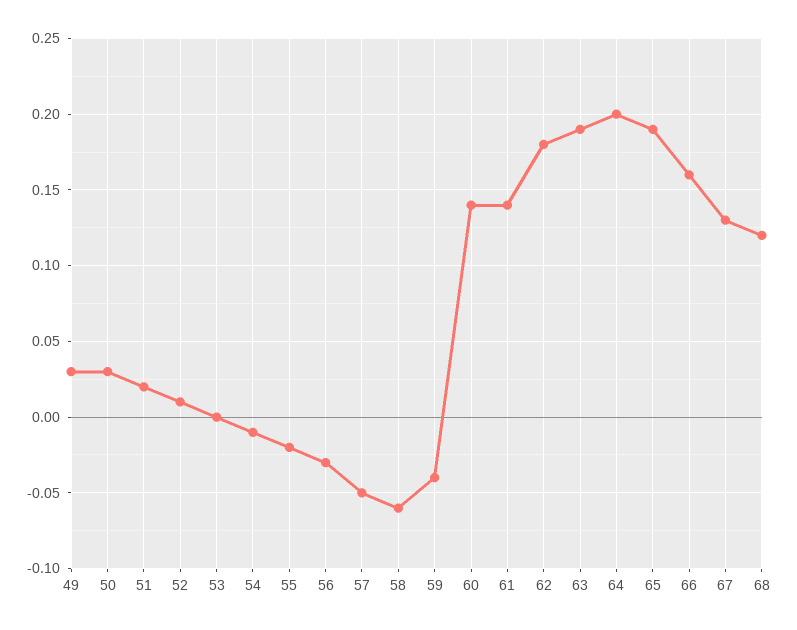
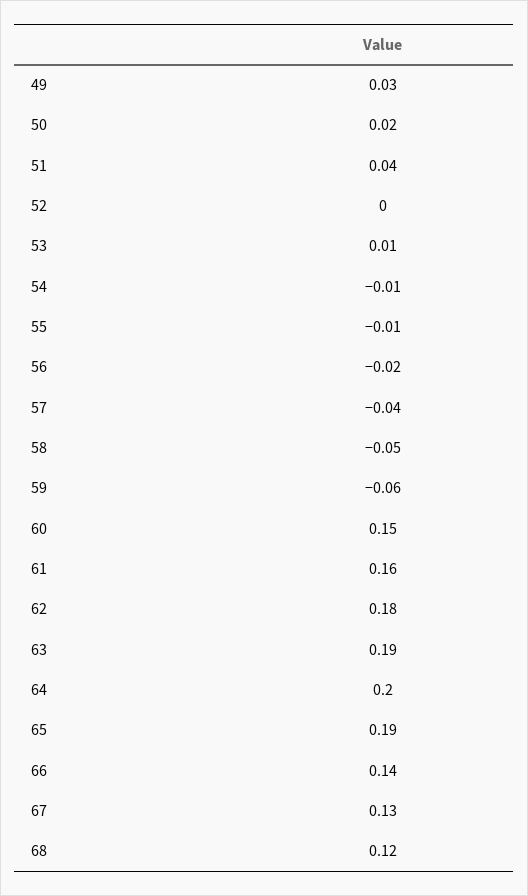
50: 0.03 -> 0.02
51: 0.02 -> 0.04
52: 0.01 -> 0
53: 0 -> 0.01
55: -0.02 -> -0.01
56: -0.03 -> -0.02
57: -0.05 -> -0.04
58: -0.06 -> -0.05
59: -0.04 -> -0.06
60: 0.14 -> 0.15
61: 0.14 -> 0.16
66: 0.16 -> 0.14

